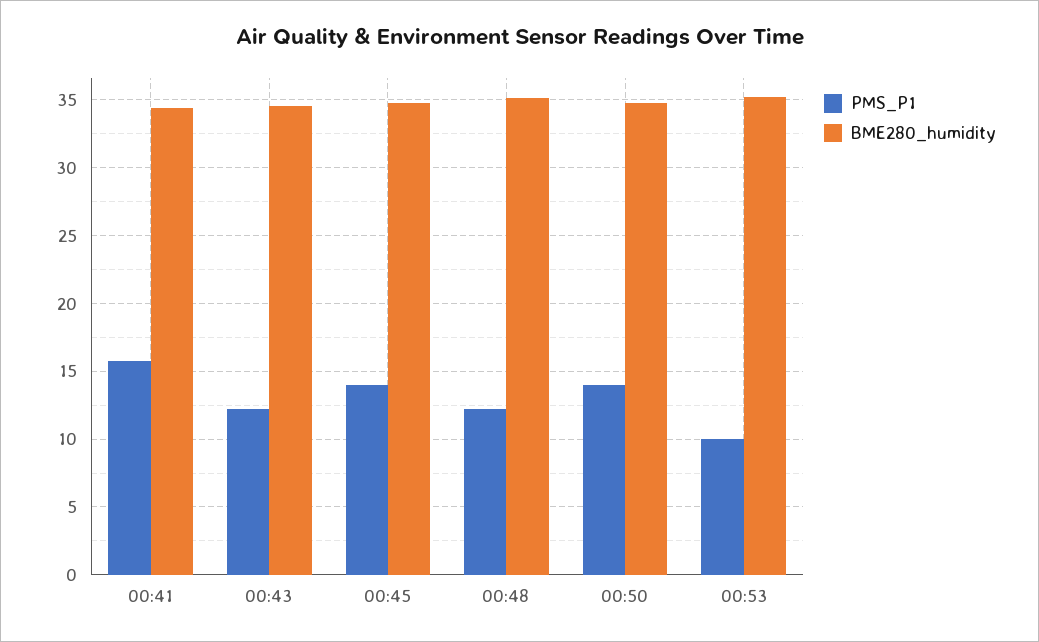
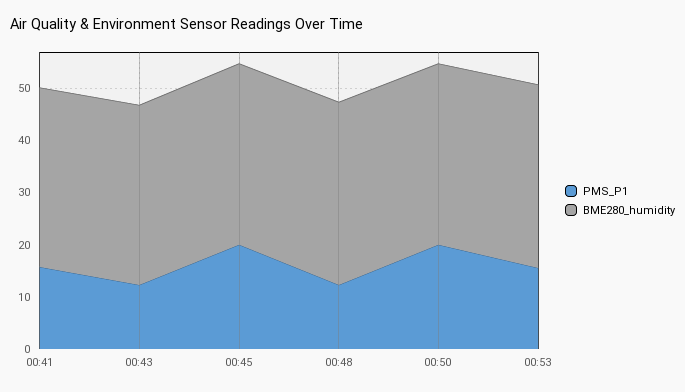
PMS_P1, 00:45: 14 -> 20
PMS_P1, 00:50: 14 -> 20
PMS_P1, 00:53: 10 -> 16

